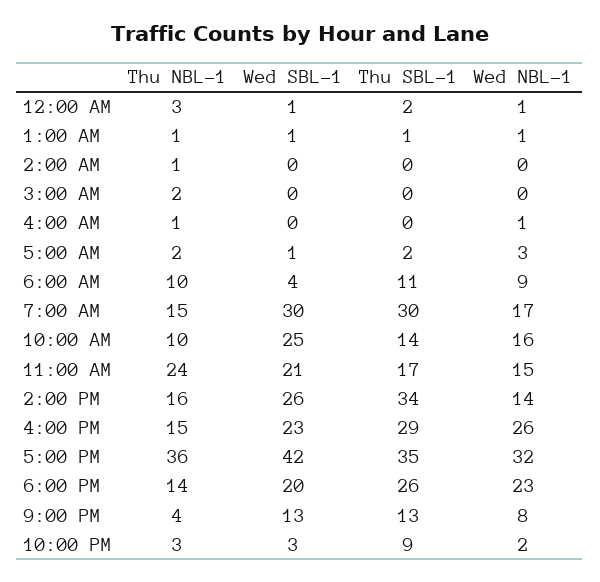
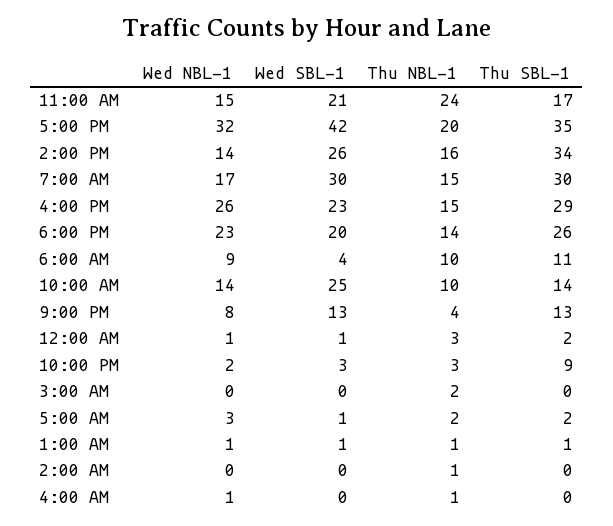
Wed NBL-1, 10:00 AM: 16 -> 14
Thu NBL-1, 5:00 PM: 36 -> 20

